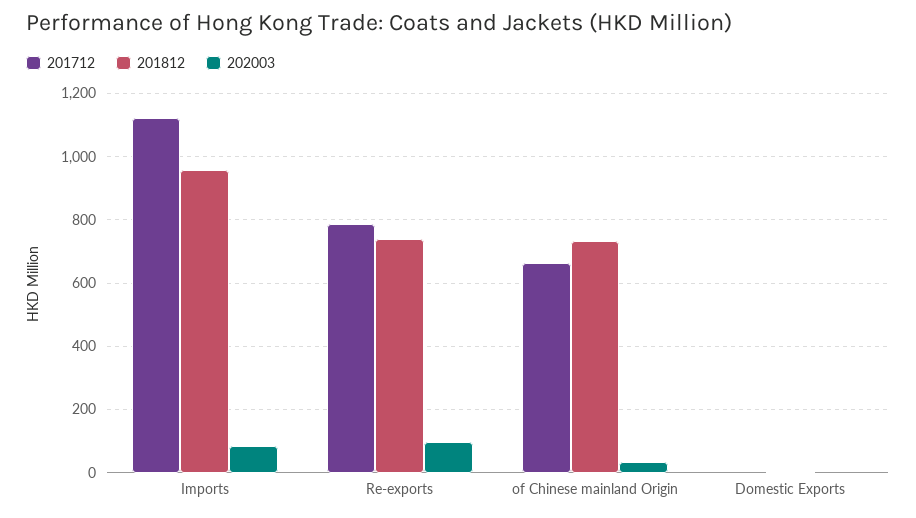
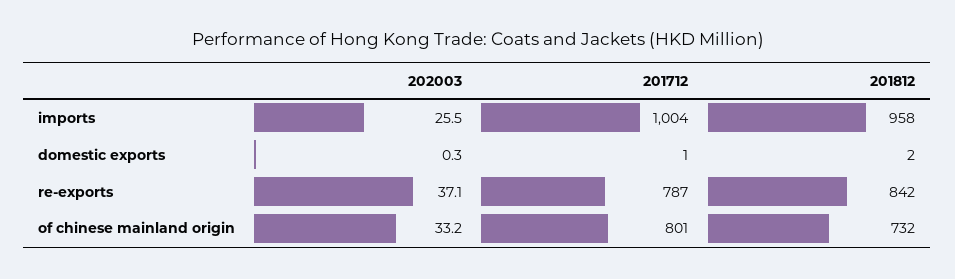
201712, Imports: 1120 -> 1004
202003, Imports: 80 -> 25.5
201812, Re-exports: 740 -> 842
202003, Re-exports: 100 -> 37.1
201712, of Chinese mainland Origin: 660 -> 801

